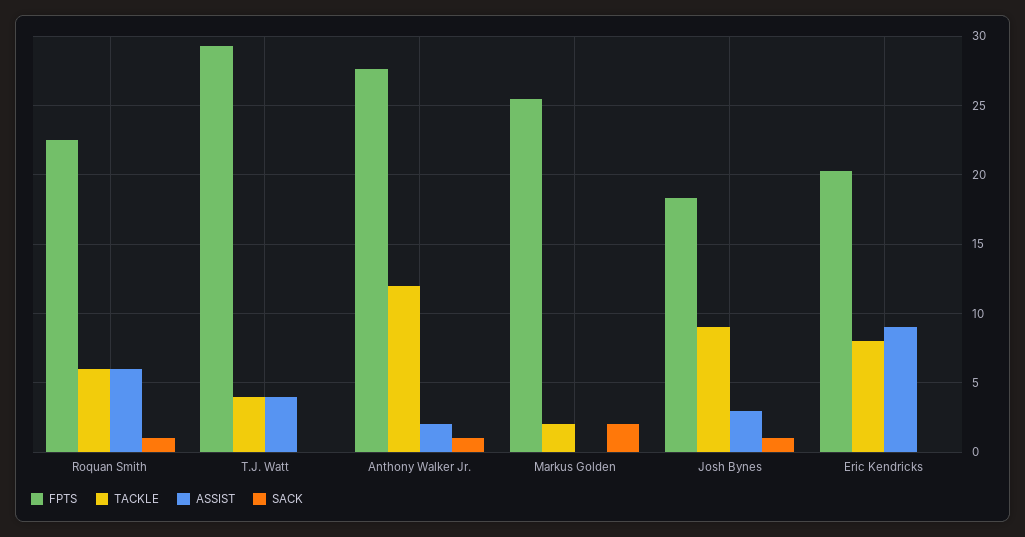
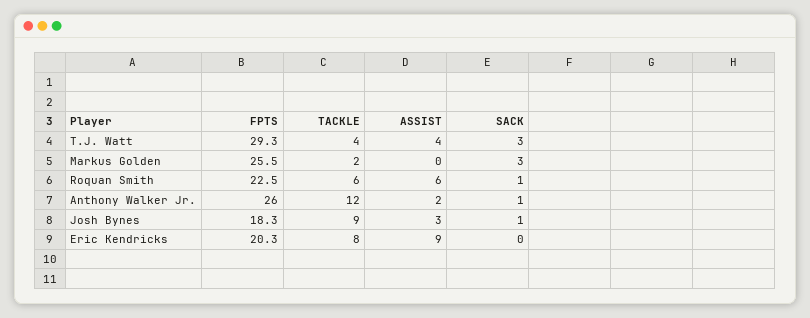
SACK, T.J. Watt: 0 -> 3
FPTS, Anthony Walker Jr.: 27.5 -> 26
SACK, Markus Golden: 2 -> 3

